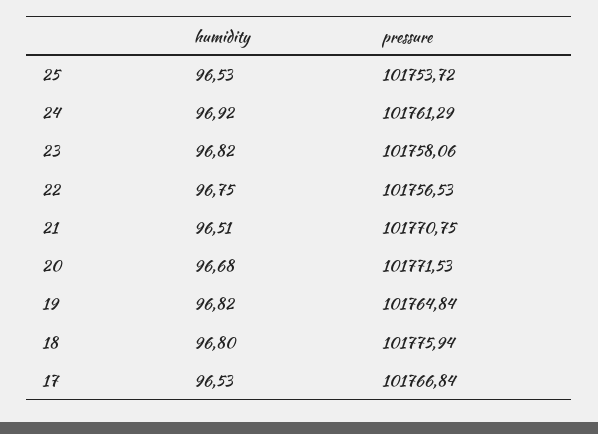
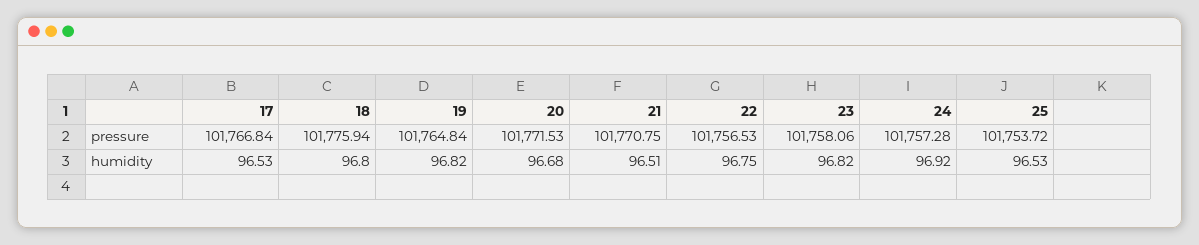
pressure, 24: 101761.29 -> 101757.28

